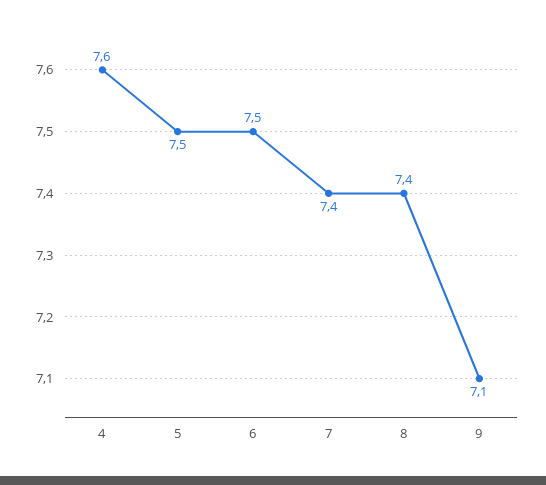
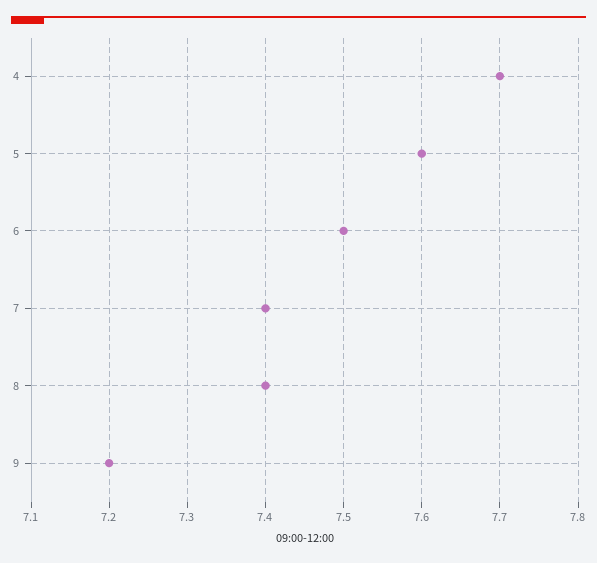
4: 7.6 -> 7.7
5: 7.5 -> 7.6
9: 7.1 -> 7.2

